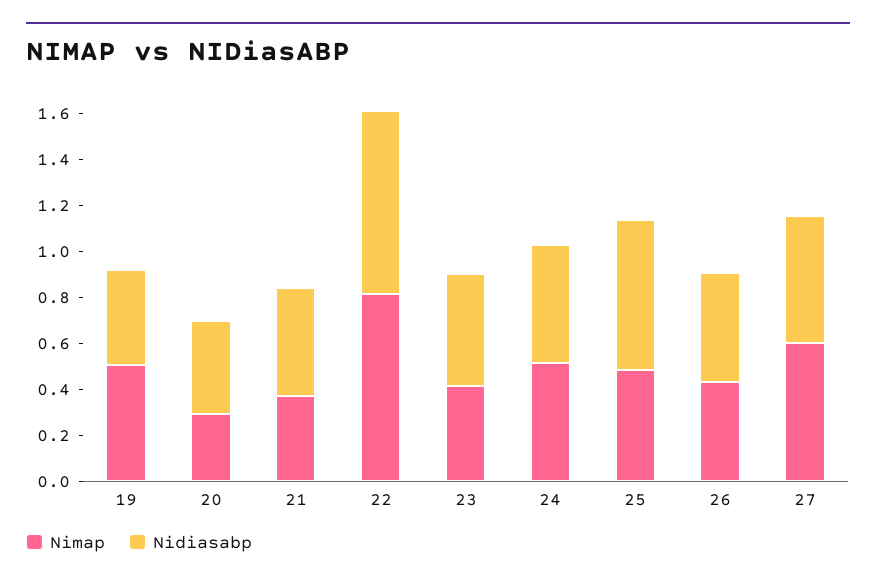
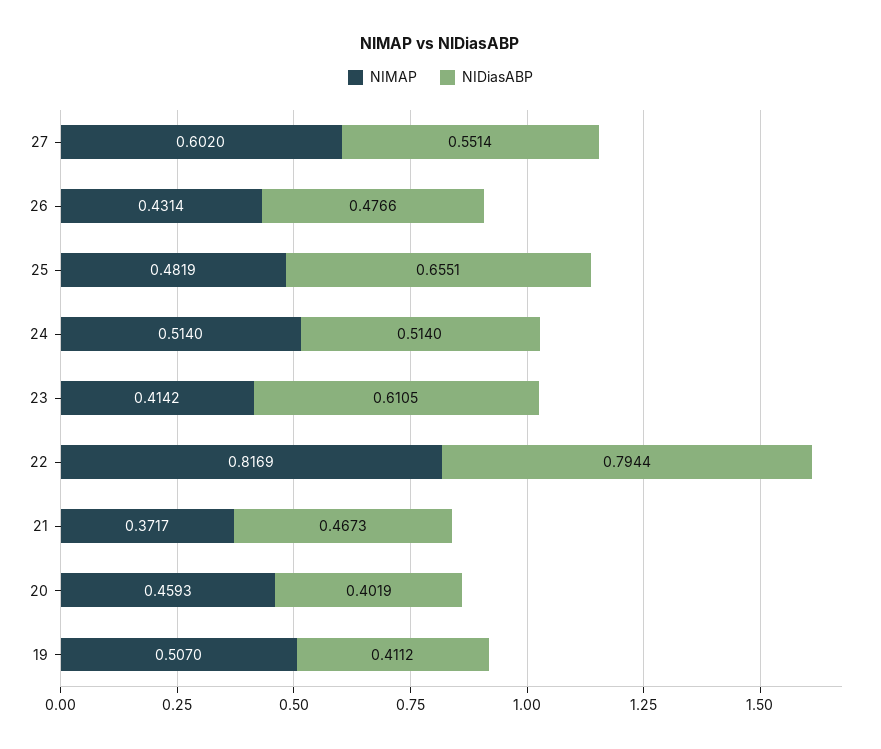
Nimap, 20: 0.3 -> 0.4593
Nidiasabp, 23: 0.5 -> 0.6105

